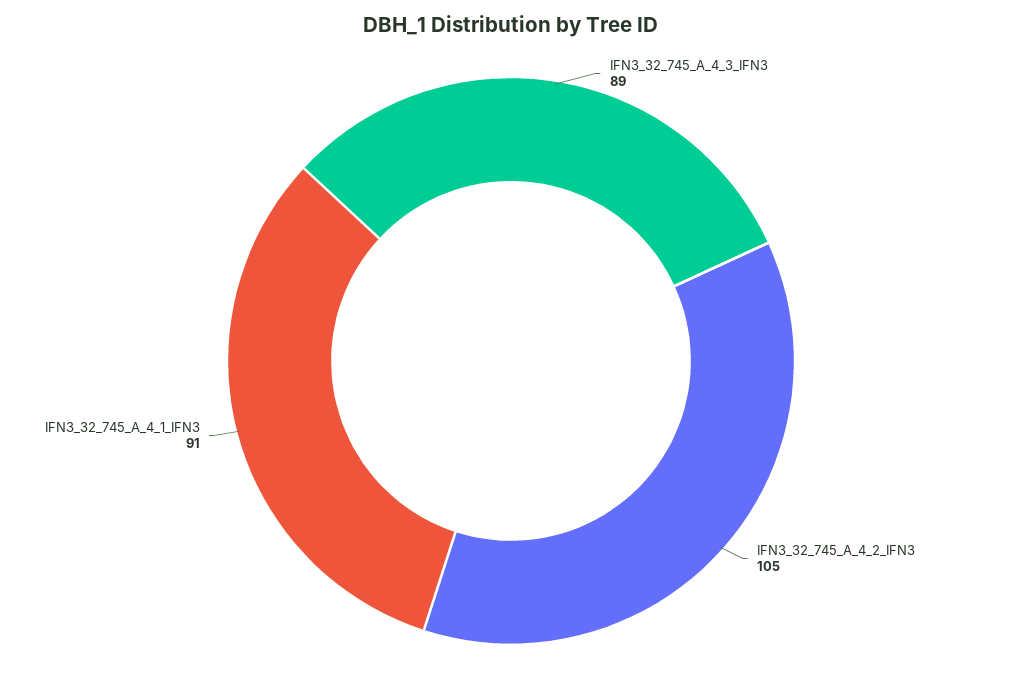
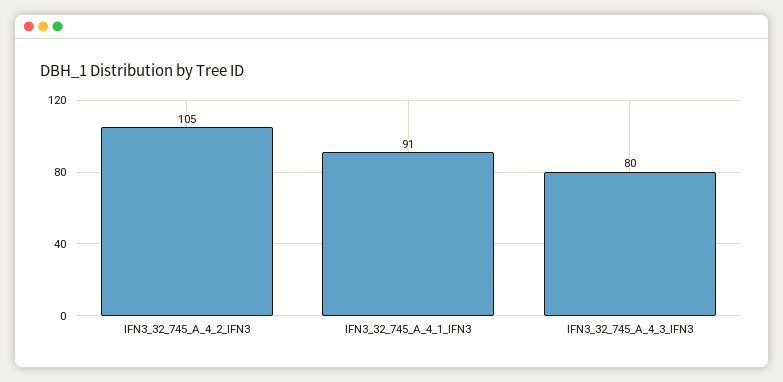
IFN3_32_745_A_4_3_IFN3: 89 -> 80

